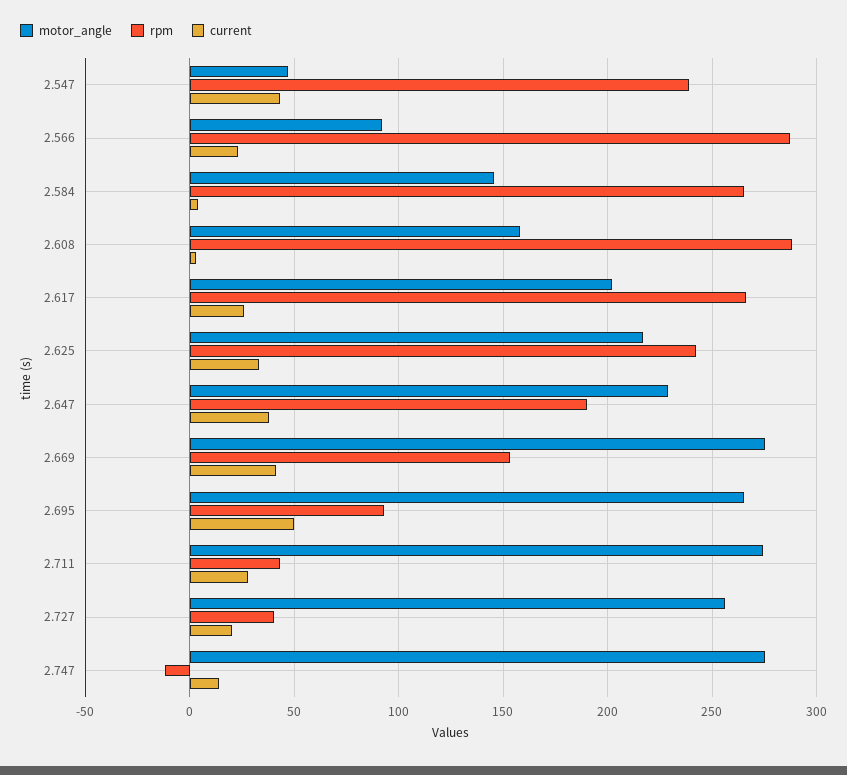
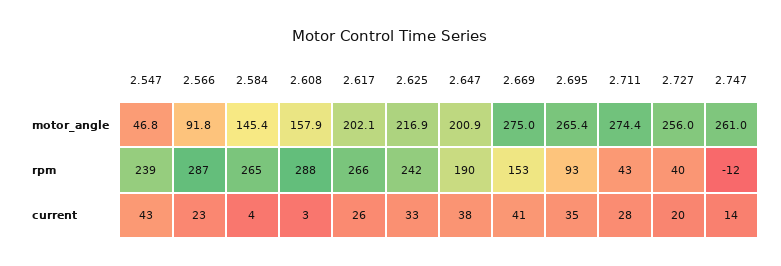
motor_angle, 2.647: 230 -> 200.9
current, 2.695: 50 -> 35
motor_angle, 2.747: 275 -> 261

